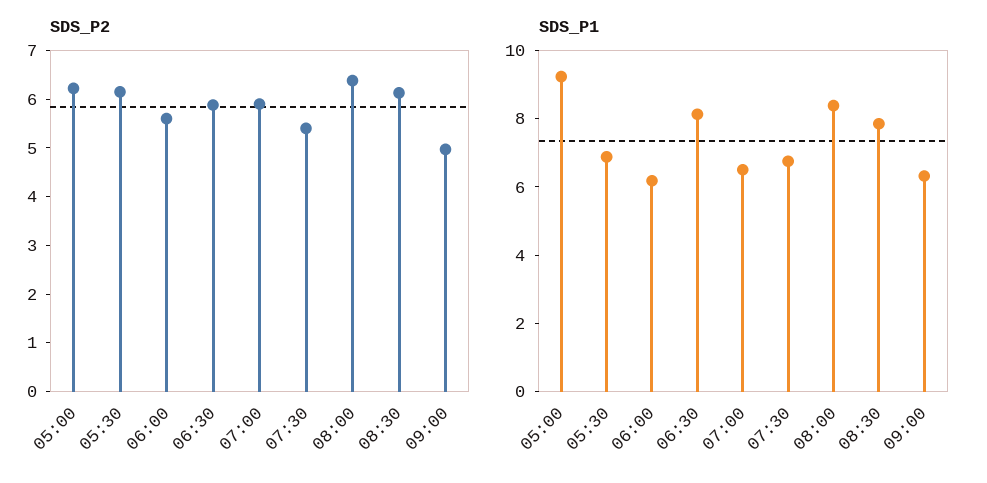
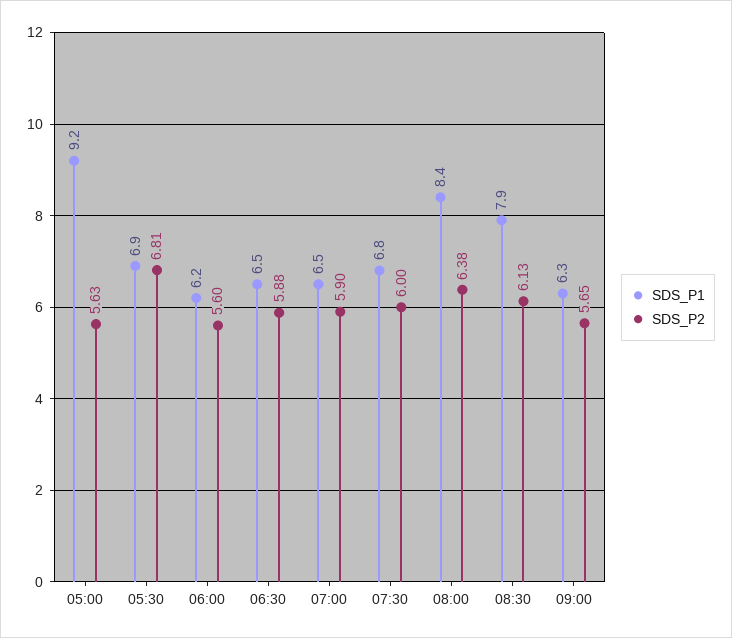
SDS_P2, 05:00: 6.2 -> 5.63
SDS_P2, 05:30: 6.2 -> 6.81
SDS_P2, 07:30: 5.4 -> 6
SDS_P2, 09:00: 5 -> 5.65
SDS_P1, 06:30: 8 -> 6.5

